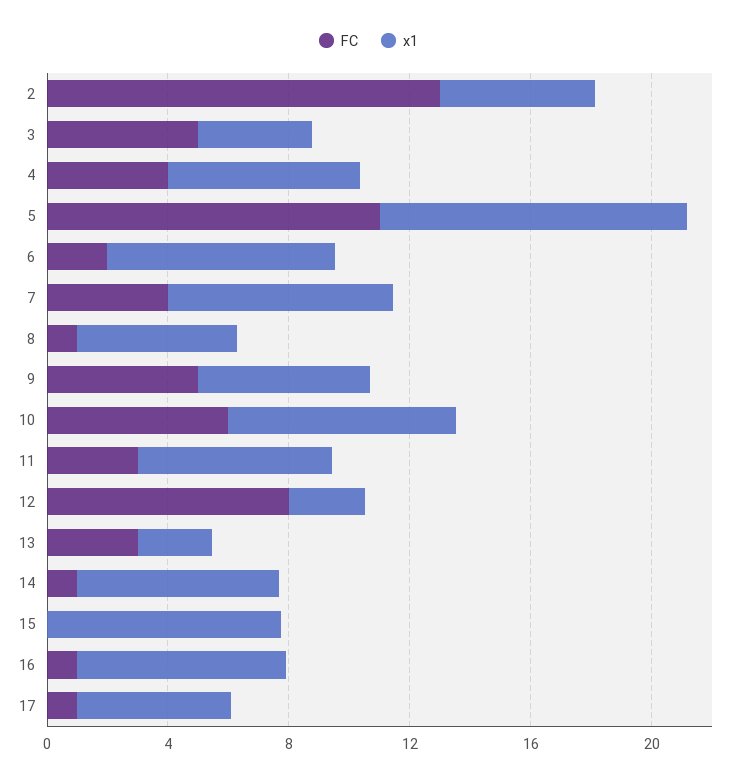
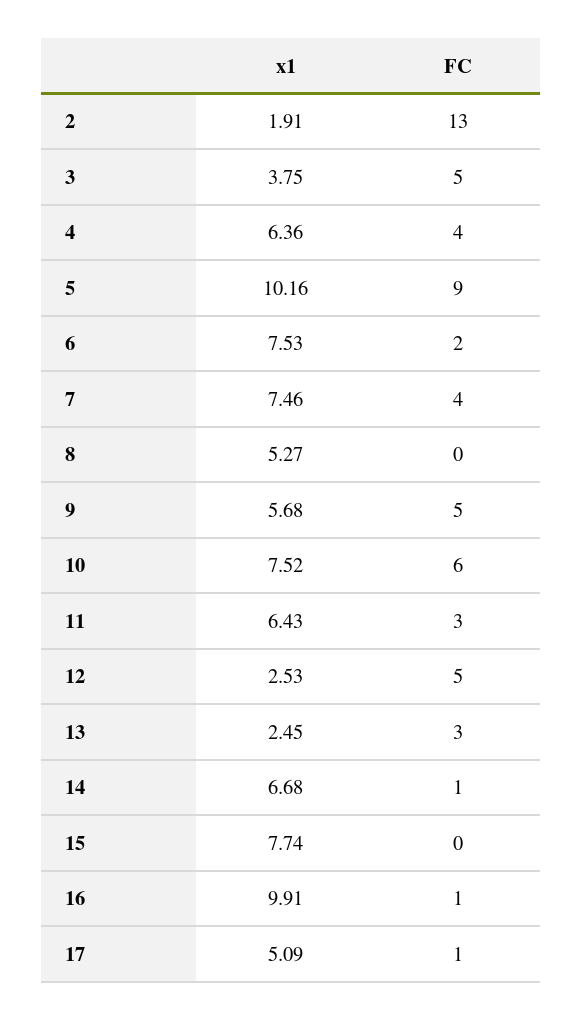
x1, 2: 5 -> 1.91
FC, 5: 11 -> 9
FC, 8: 1 -> 0
FC, 12: 8 -> 5
x1, 16: 7 -> 9.91

